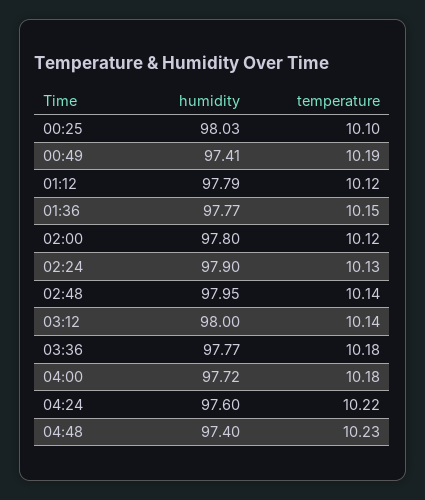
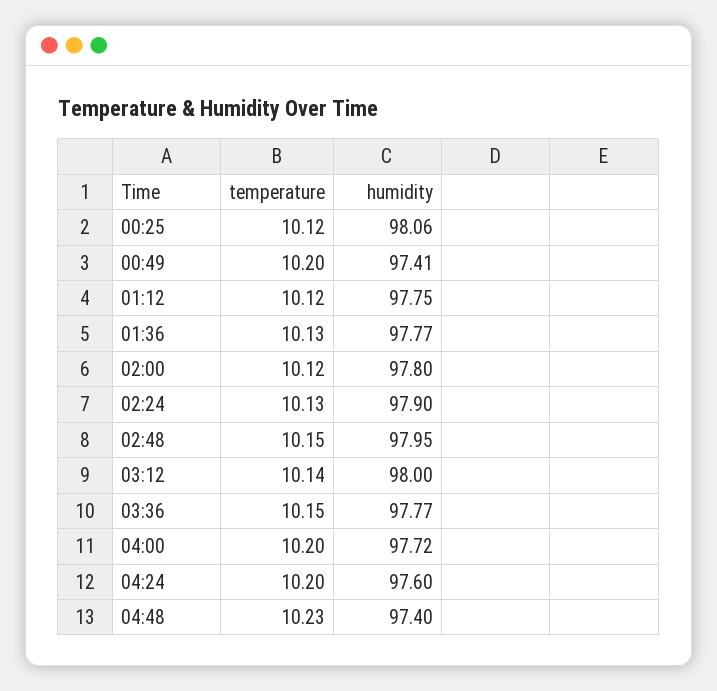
humidity, 00:25: 98.03 -> 98.06
temperature, 00:25: 10.1 -> 10.12
temperature, 00:49: 10.19 -> 10.2
humidity, 01:12: 97.79 -> 97.75
temperature, 01:36: 10.15 -> 10.13
temperature, 02:48: 10.14 -> 10.15
temperature, 03:36: 10.18 -> 10.15
temperature, 04:00: 10.18 -> 10.2
temperature, 04:24: 10.22 -> 10.2

